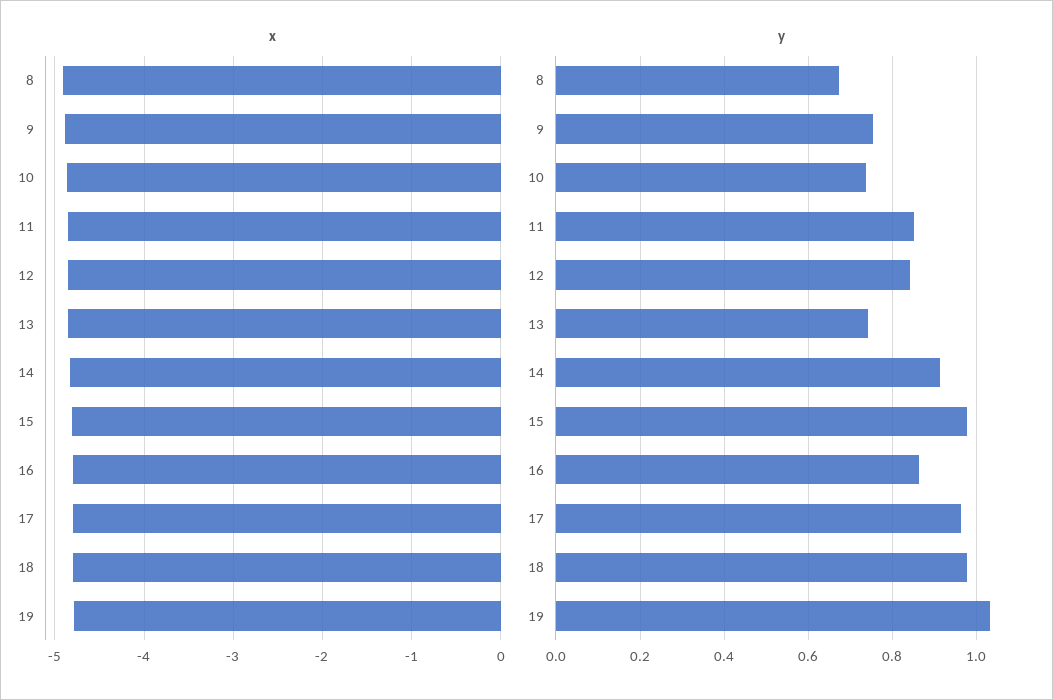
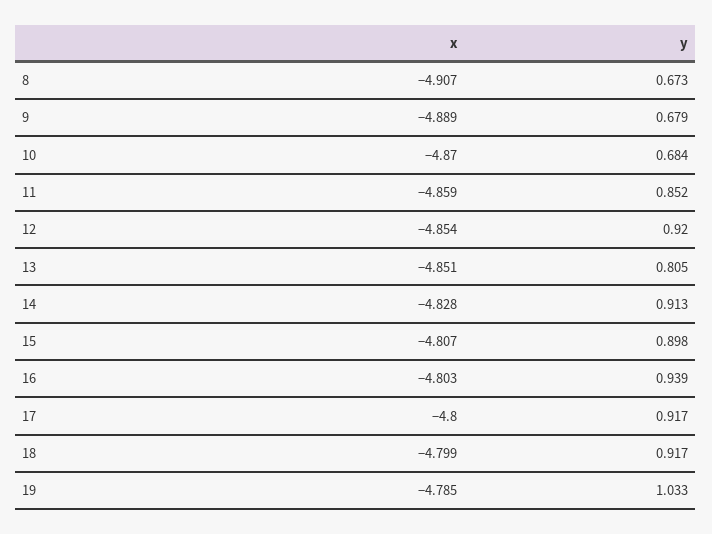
y, 9: 0.76 -> 0.679
y, 10: 0.74 -> 0.684
y, 12: 0.84 -> 0.92
y, 13: 0.74 -> 0.805
y, 15: 0.98 -> 0.898
y, 16: 0.86 -> 0.939
y, 17: 0.96 -> 0.917
y, 18: 0.98 -> 0.917

